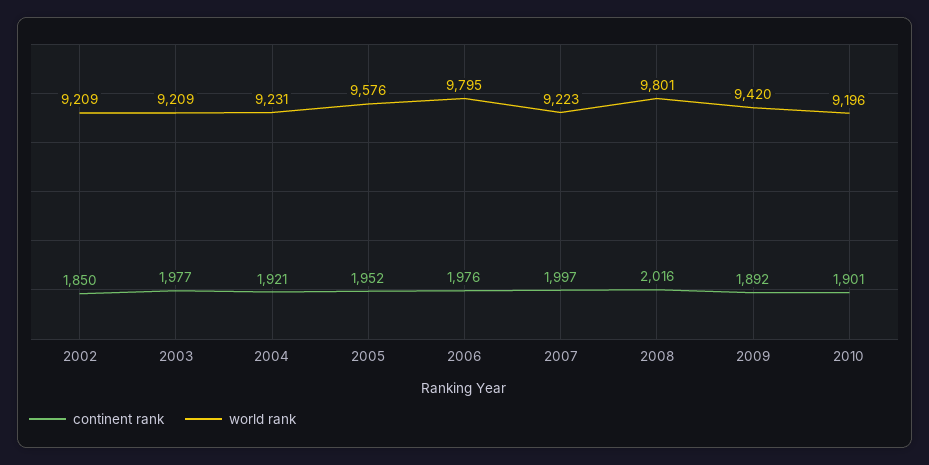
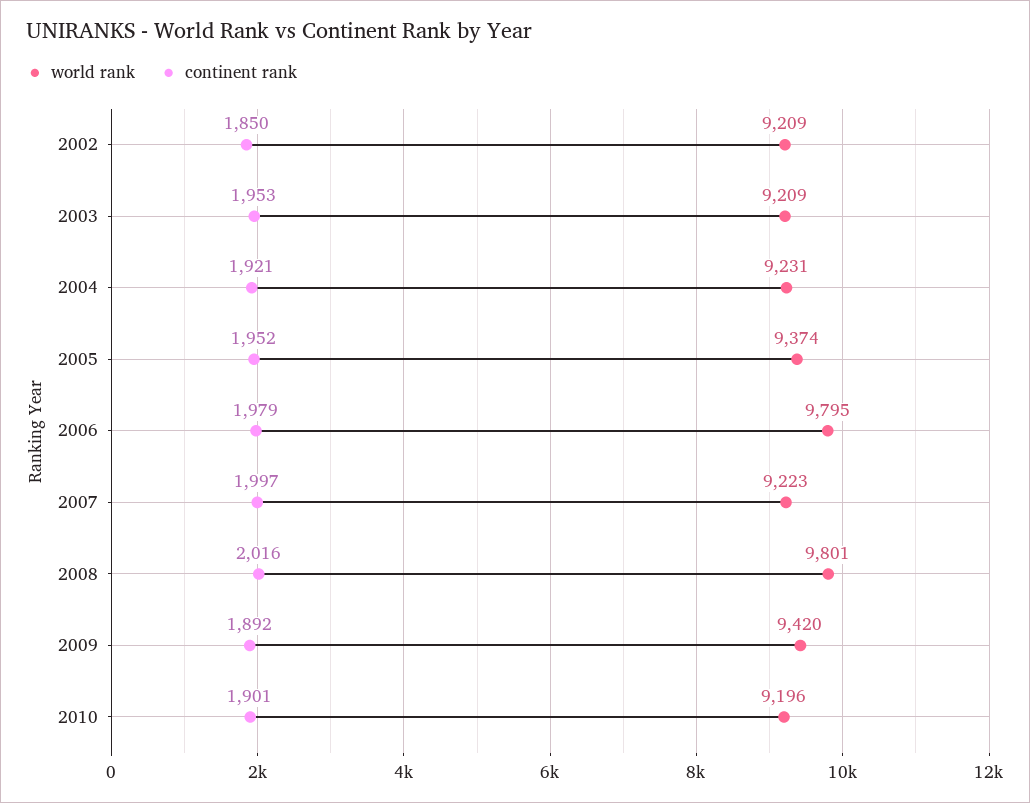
continent rank, 2003: 1977 -> 1953
world rank, 2005: 9576 -> 9374
continent rank, 2006: 1976 -> 1979

